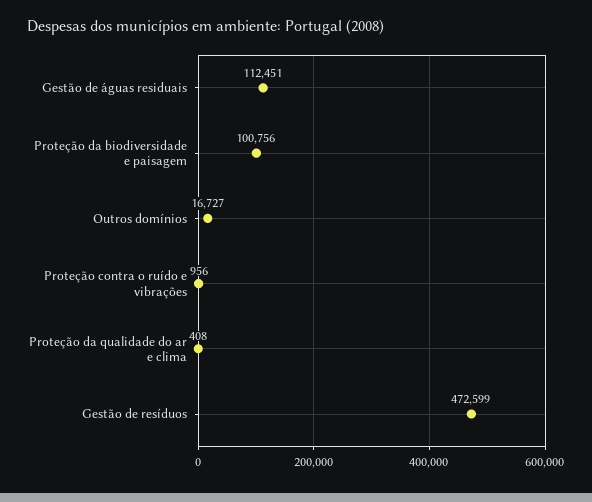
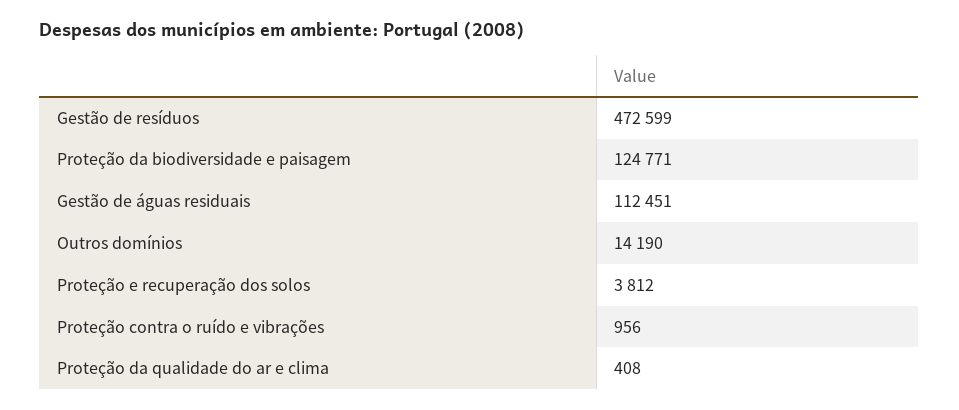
Proteção da biodiversidade e paisagem: 100756 -> 124771
Outros domínios: 16727 -> 14190
Proteção e recuperação dos solos: none -> 3812

